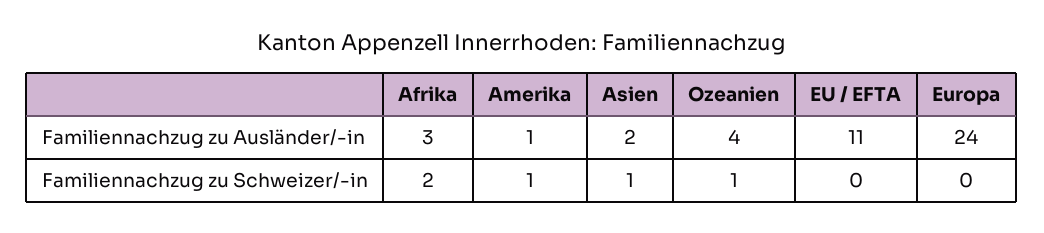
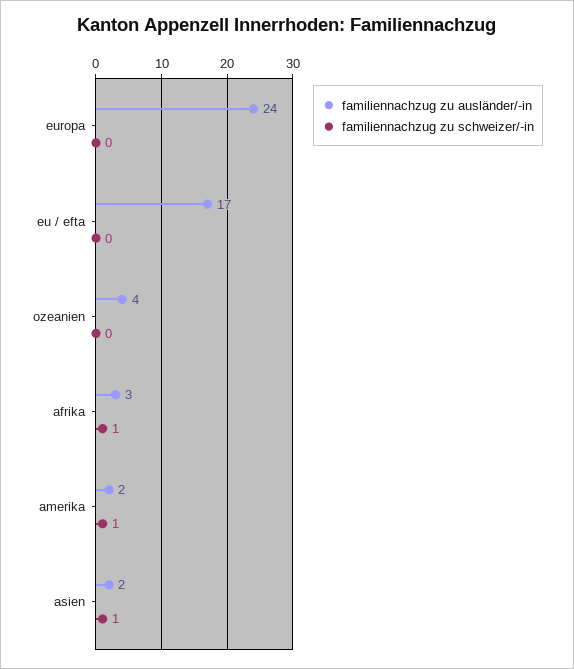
Familiennachzug zu Ausländer/-in, Amerika: 1 -> 2
Familiennachzug zu Ausländer/-in, EU / EFTA: 11 -> 17
Familiennachzug zu Schweizer/-in, Afrika: 2 -> 1
Familiennachzug zu Schweizer/-in, Ozeanien: 1 -> 0

